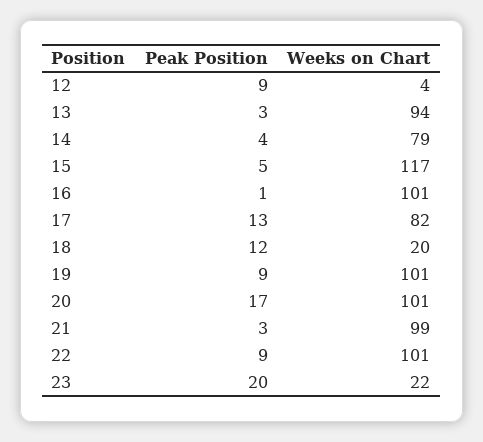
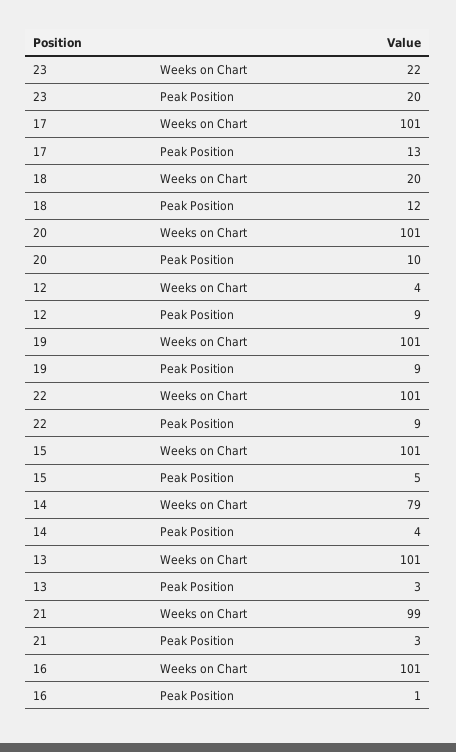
Weeks on Chart, 13: 94 -> 101
Weeks on Chart, 15: 117 -> 101
Weeks on Chart, 17: 82 -> 101
Peak Position, 20: 17 -> 10

